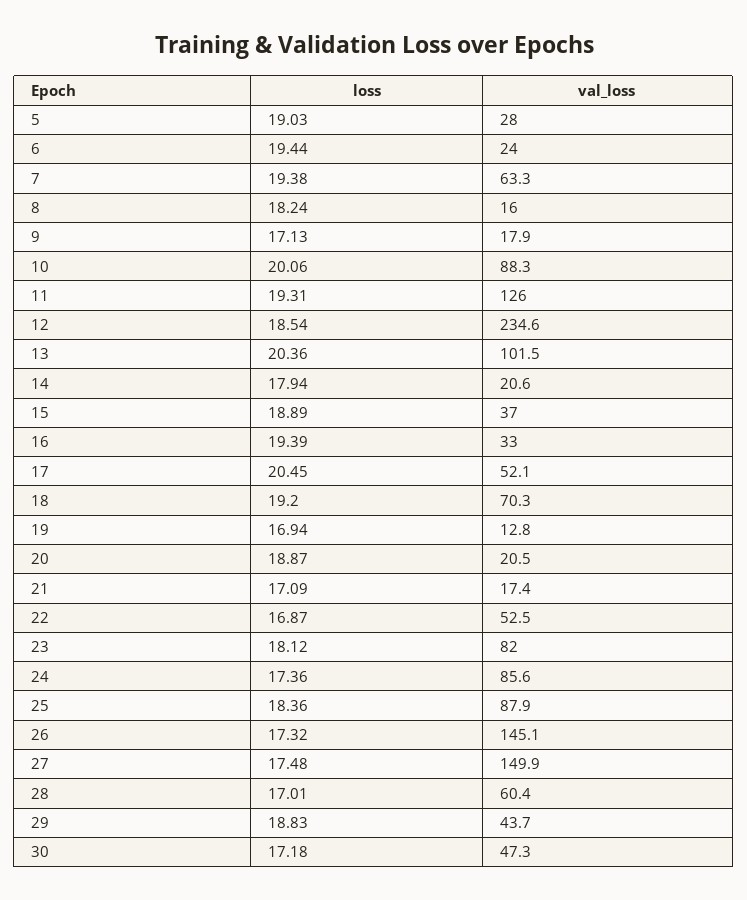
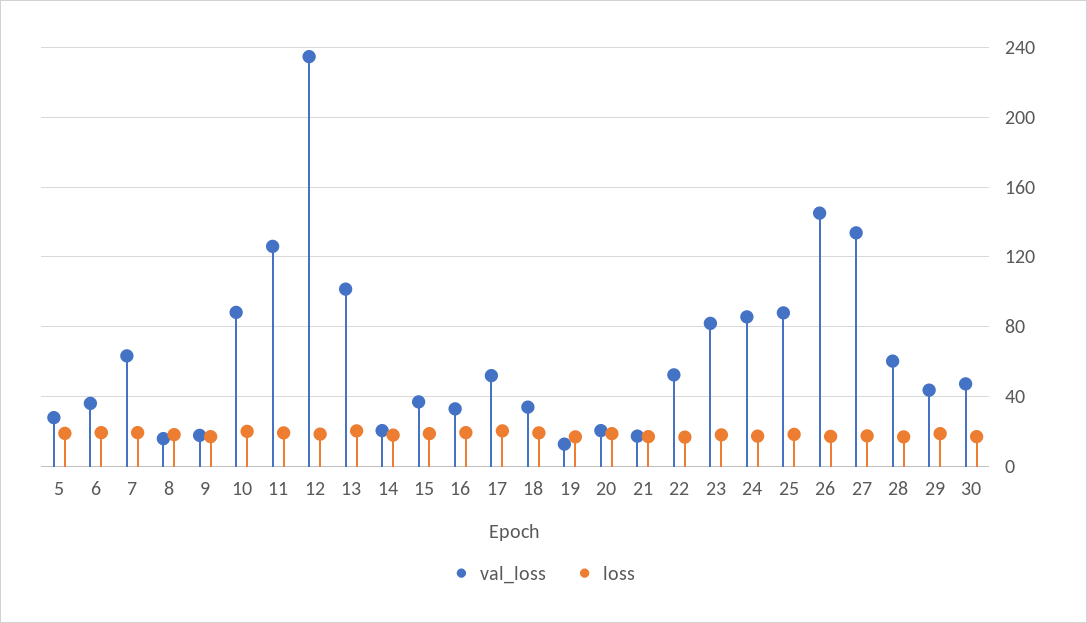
val_loss, 6: 24 -> 35
val_loss, 18: 70.3 -> 35
val_loss, 27: 149.9 -> 135

